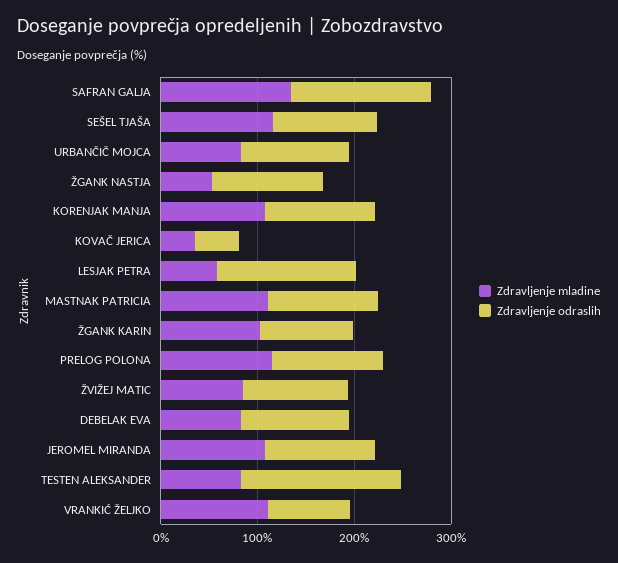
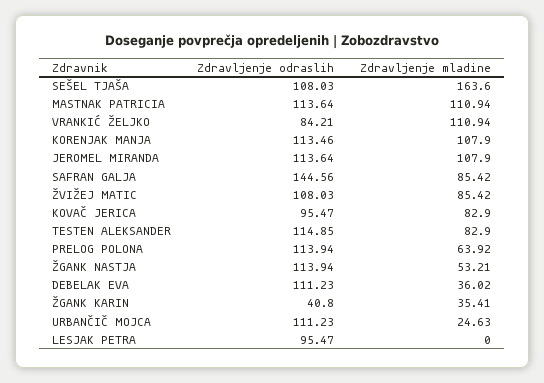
Zdravljenje mladine, SAFRAN GALJA: 140 -> 85.42
Zdravljenje mladine, SEŠEL TJAŠA: 120 -> 163.6
Zdravljenje mladine, URBANČIČ MOJCA: 80 -> 24.63
Zdravljenje mladine, KOVAČ JERICA: 40 -> 82.9
Zdravljenje odraslih, KOVAČ JERICA: 40 -> 95.47
Zdravljenje mladine, LESJAK PETRA: 60 -> 0
Zdravljenje odraslih, LESJAK PETRA: 140 -> 95.47
Zdravljenje mladine, ŽGANK KARIN: 100 -> 35.41
Zdravljenje odraslih, ŽGANK KARIN: 100 -> 40.8
Zdravljenje mladine, PRELOG POLONA: 120 -> 63.92
Zdravljenje mladine, DEBELAK EVA: 80 -> 36.02
Zdravljenje odraslih, TESTEN ALEKSANDER: 160 -> 114.85

